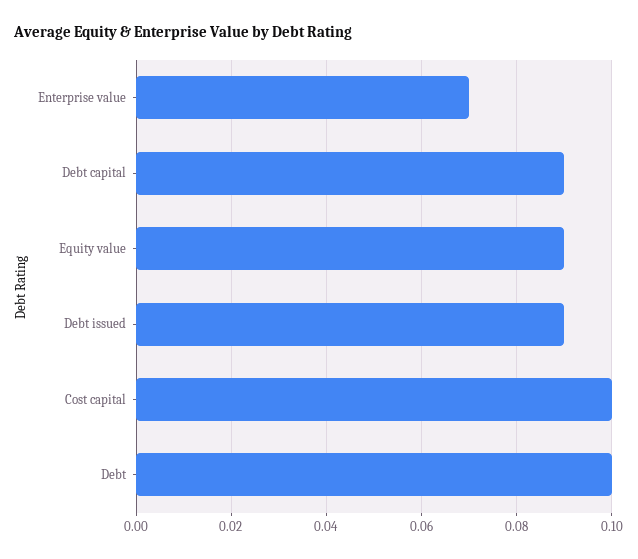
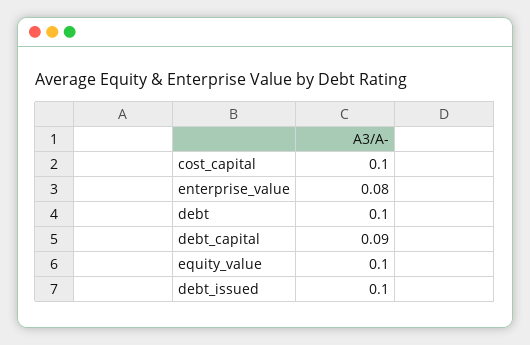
Enterprise value: 0.07 -> 0.08
Equity value: 0.09 -> 0.1
Debt issued: 0.09 -> 0.1

